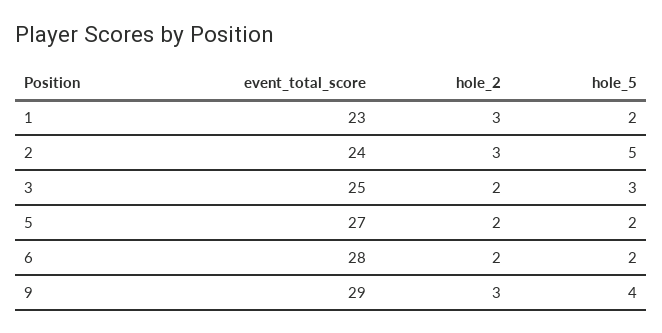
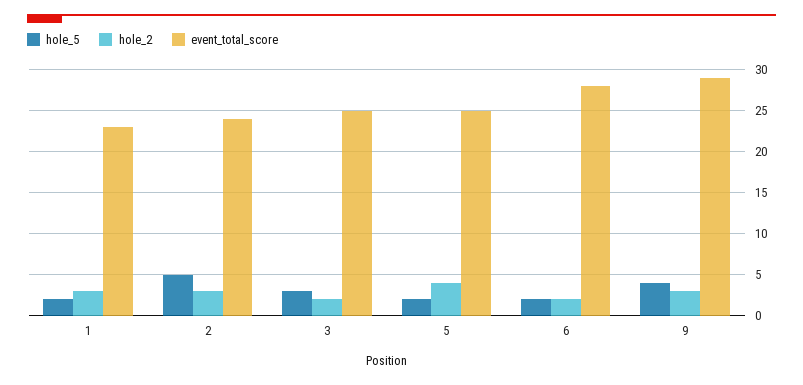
event_total_score, 5: 27 -> 25
hole_2, 5: 2 -> 4

